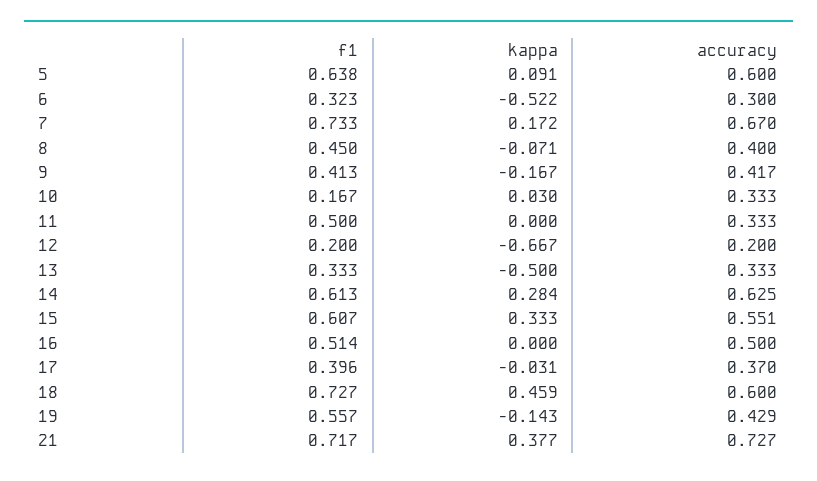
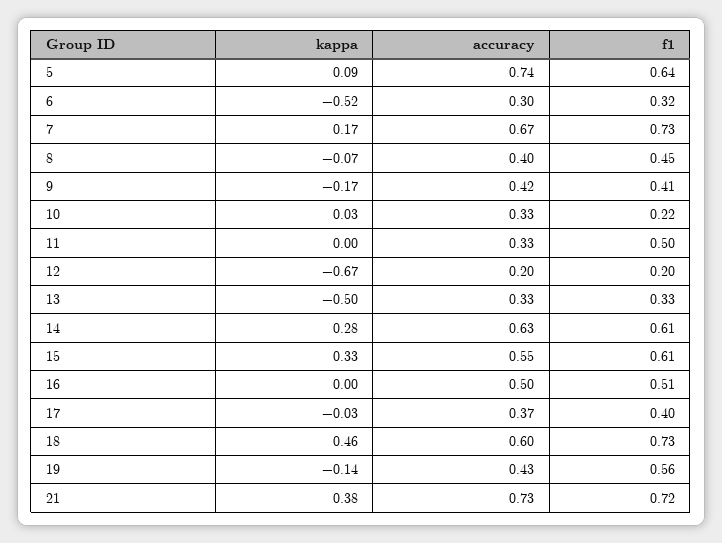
accuracy, 5: 0.6 -> 0.74
f1, 10: 0.167 -> 0.22

